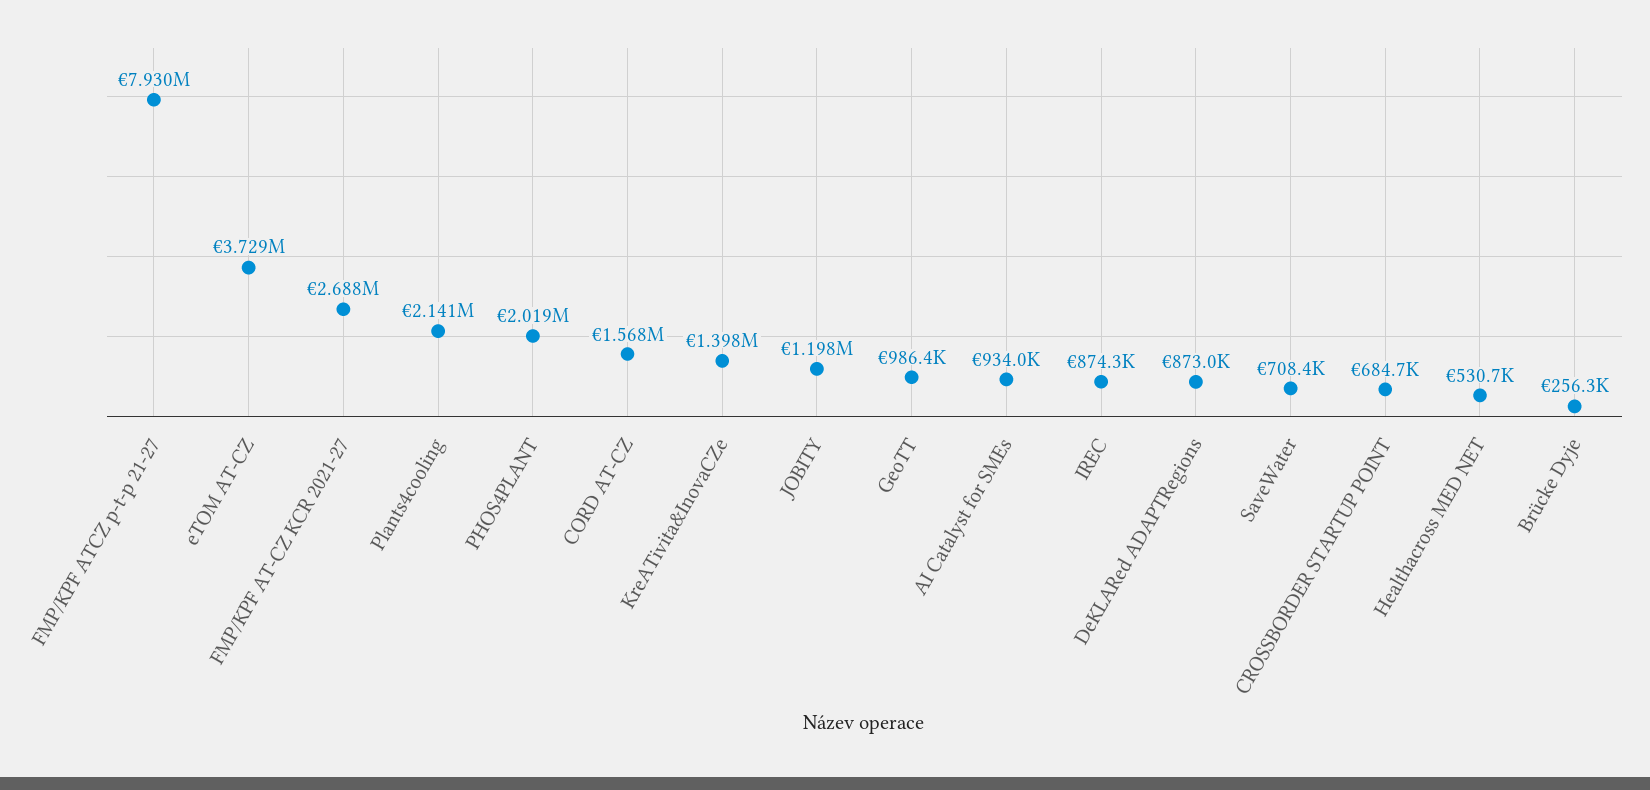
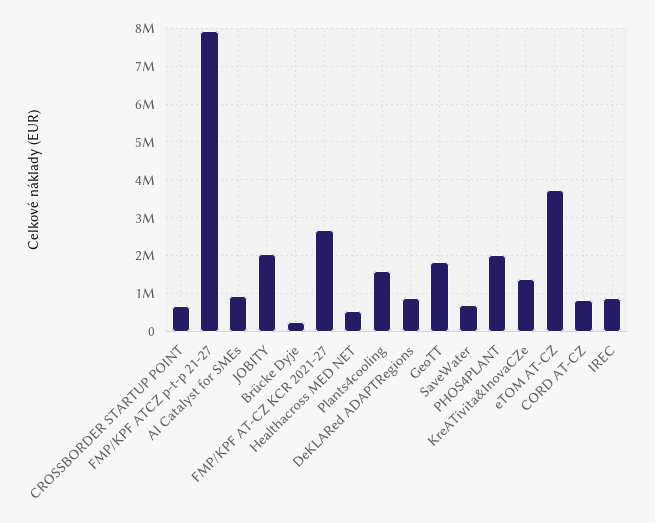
Plants4cooling: 2141000 -> 1600000
CORD AT-CZ: 1568000 -> 800000
JOBITY: 1198000 -> 2000000
GeoTT: 986400 -> 1800000

